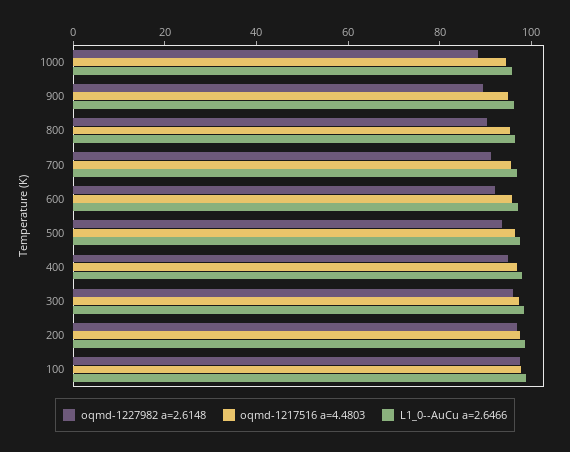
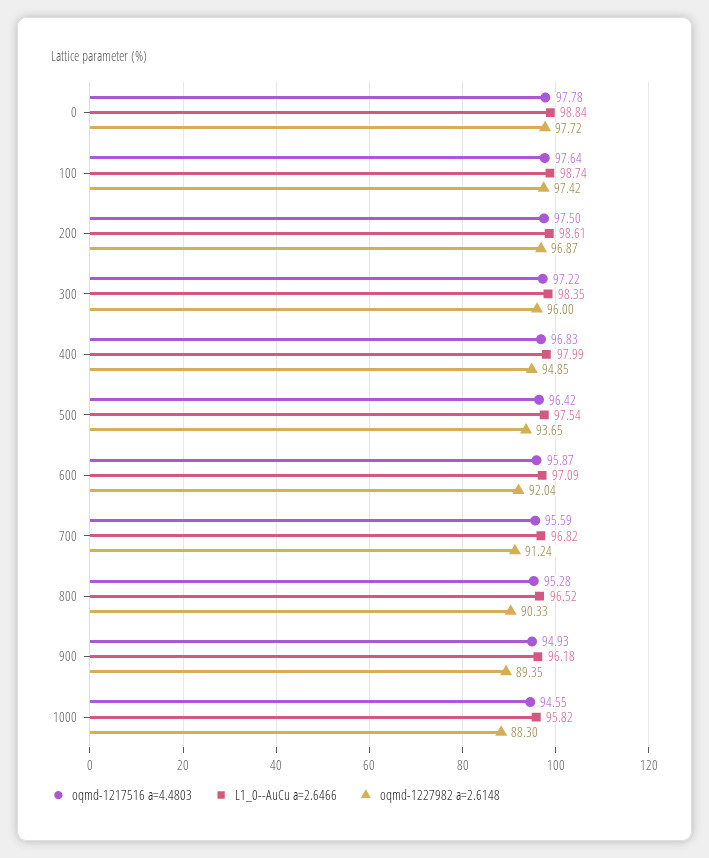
oqmd-1217516 a=4.4803, 0: none -> 97.78
L1_0--AuCu a=2.6466, 0: none -> 98.84
oqmd-1227982 a=2.6148, 0: none -> 97.72

